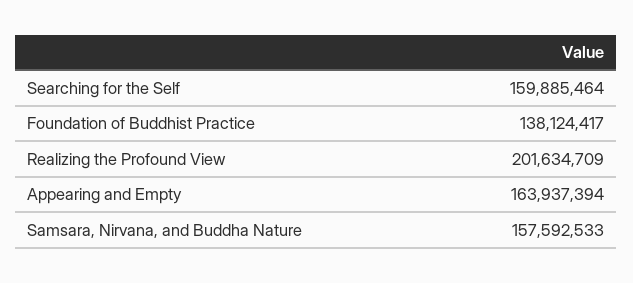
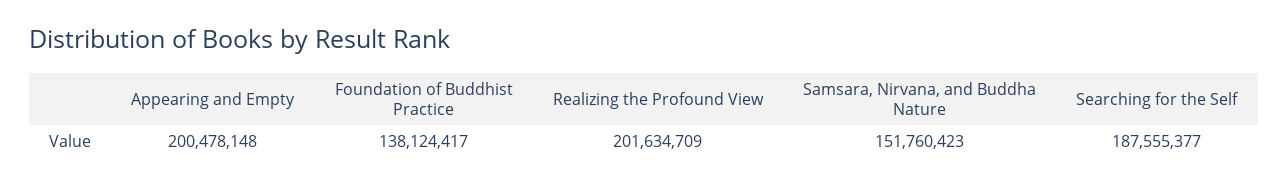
Searching for the Self: 159885464 -> 187555377
Appearing and Empty: 163937394 -> 200478148
Samsara, Nirvana, and Buddha Nature: 157592533 -> 151760423

